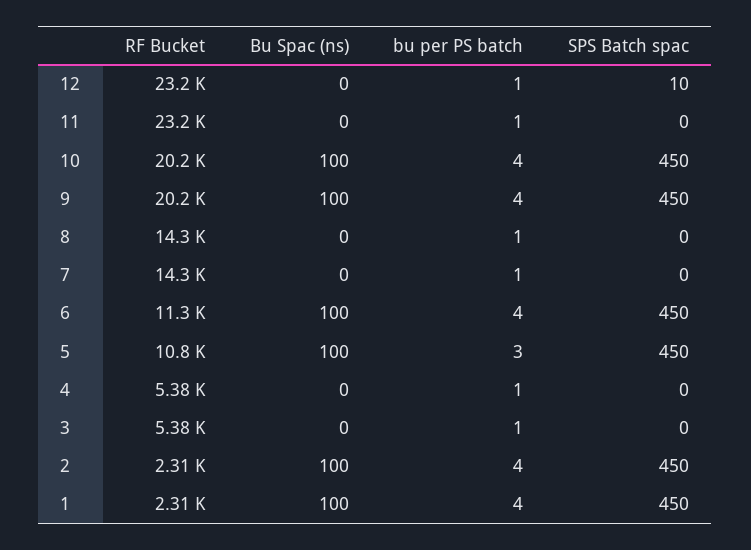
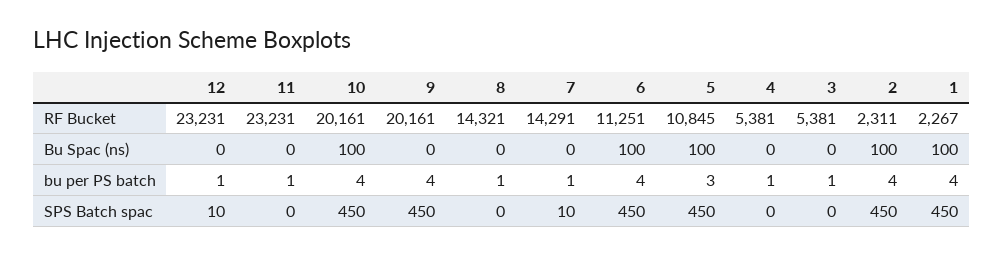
Bu Spac (ns), 9: 100 -> 0
SPS Batch spac, 7: 0 -> 10
RF Bucket, 1: 2310 -> 2267

